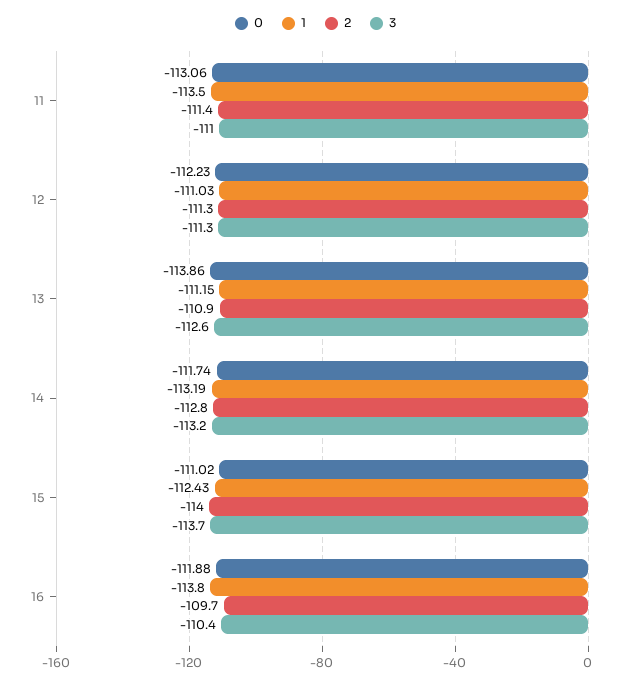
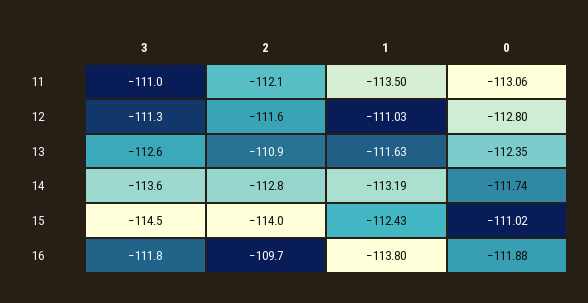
2, 11: -111.4 -> -112.1
0, 12: -112.23 -> -112.8
2, 12: -111.3 -> -111.6
0, 13: -113.86 -> -112.35
1, 13: -111.15 -> -111.63
3, 14: -113.2 -> -113.6
3, 15: -113.7 -> -114.5
3, 16: -110.4 -> -111.8

